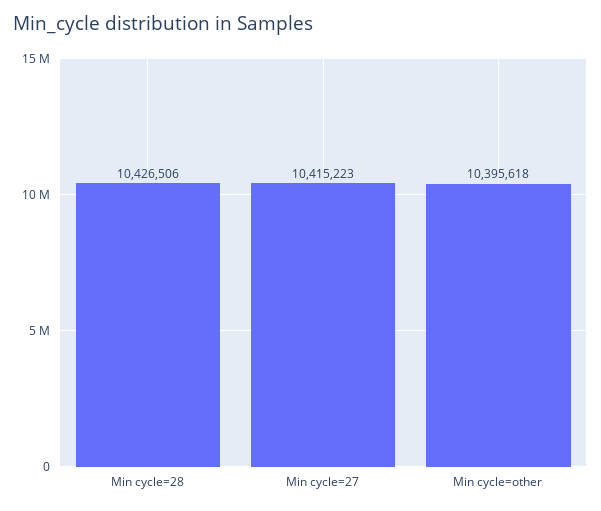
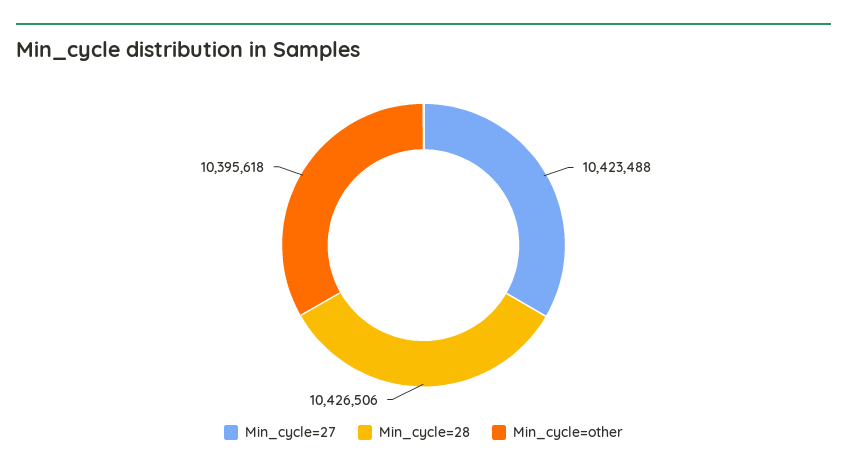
Min cycle=27: 10415223 -> 10423488

